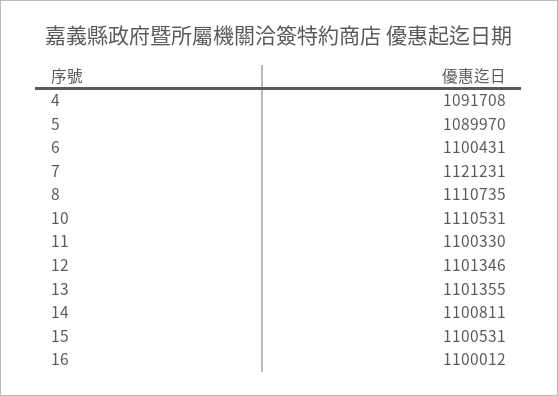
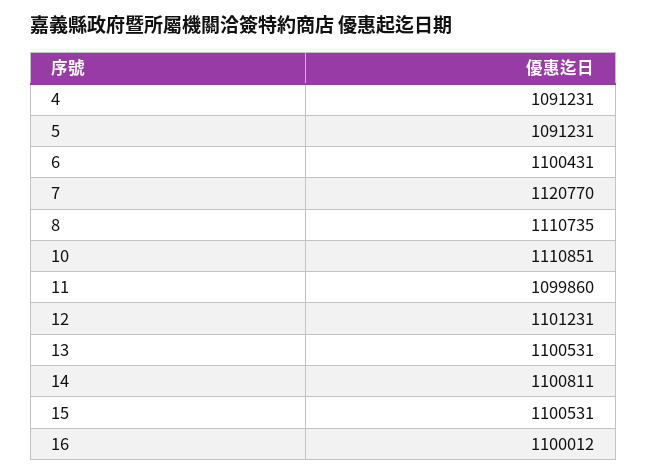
4: 1091708 -> 1091231
5: 1089970 -> 1091231
7: 1121231 -> 1120770
10: 1110531 -> 1110851
11: 1100330 -> 1099860
12: 1101346 -> 1101231
13: 1101355 -> 1100531

